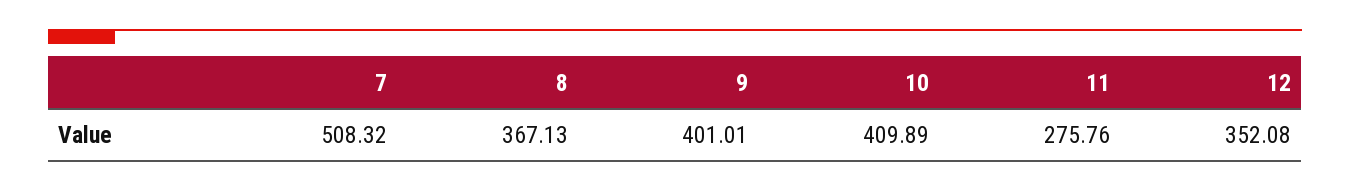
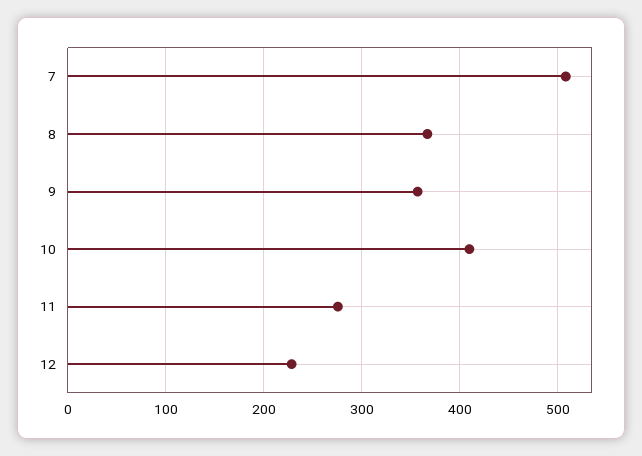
9: 401.01 -> 360
12: 352.08 -> 230

